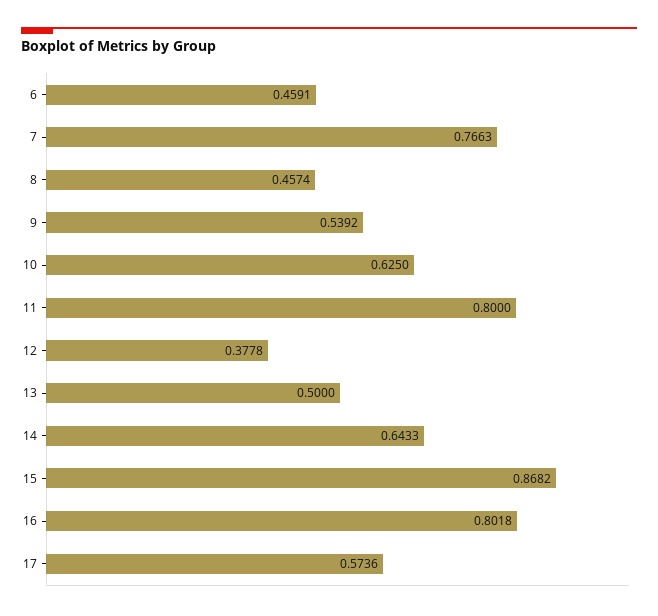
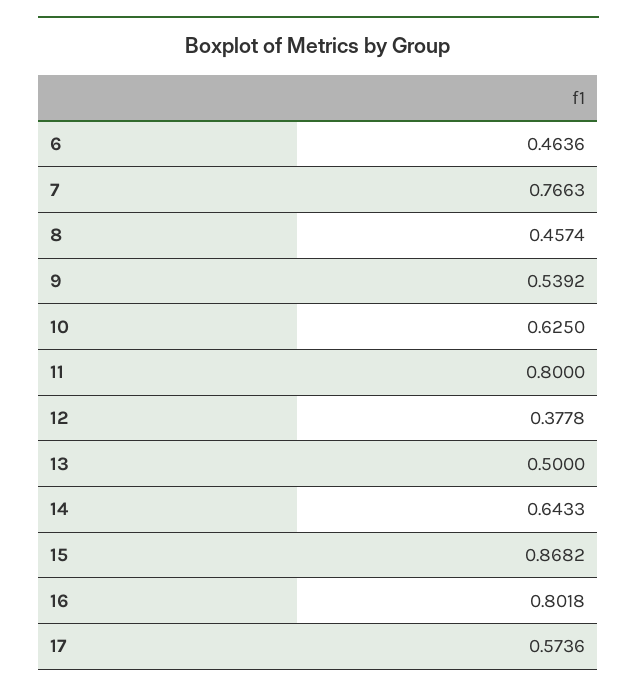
6: 0.4591 -> 0.4636

